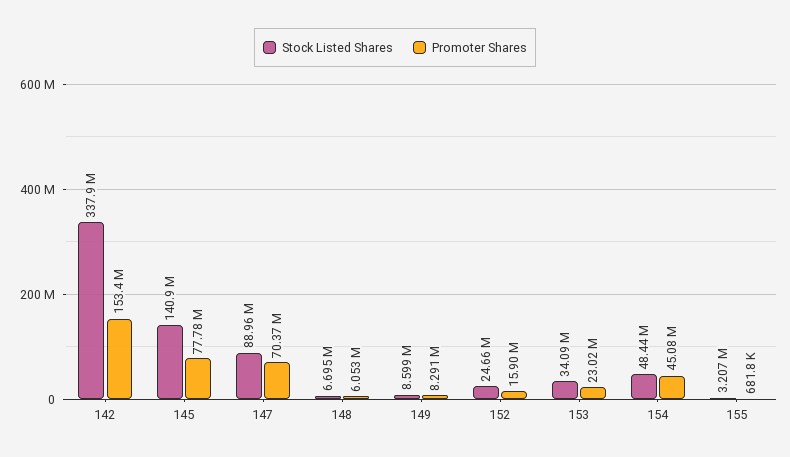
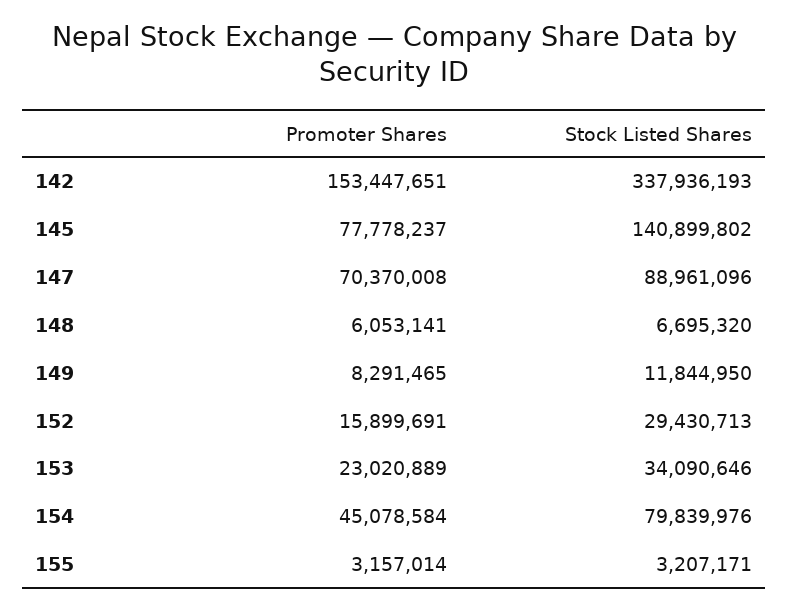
Stock Listed Shares, 149: 8599000 -> 11844950
Stock Listed Shares, 152: 24660000 -> 29430713
Stock Listed Shares, 154: 48440000 -> 79839976
Promoter Shares, 155: 681800 -> 3157014

